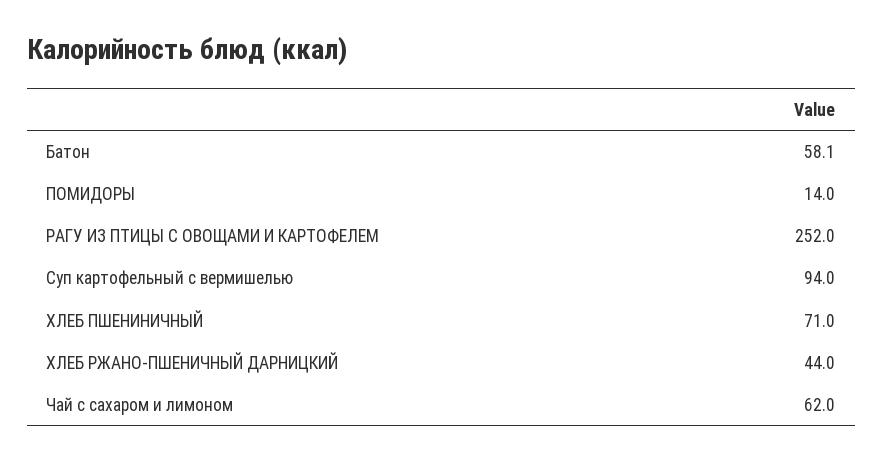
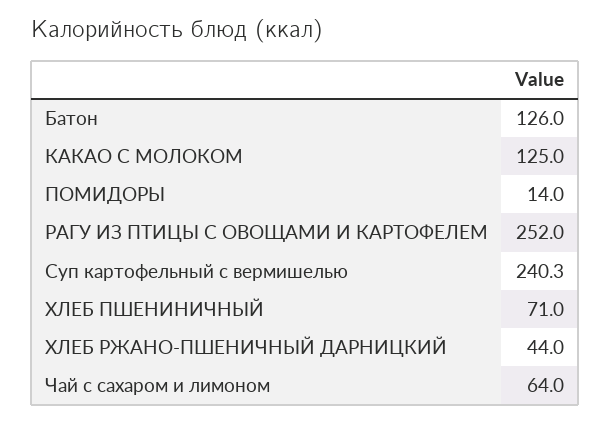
Батон: 58.1 -> 126
Суп картофельный с вермишелью: 94 -> 240.3
Чай с сахаром и лимоном: 62 -> 64
КАКАО С МОЛОКОМ: none -> 125

